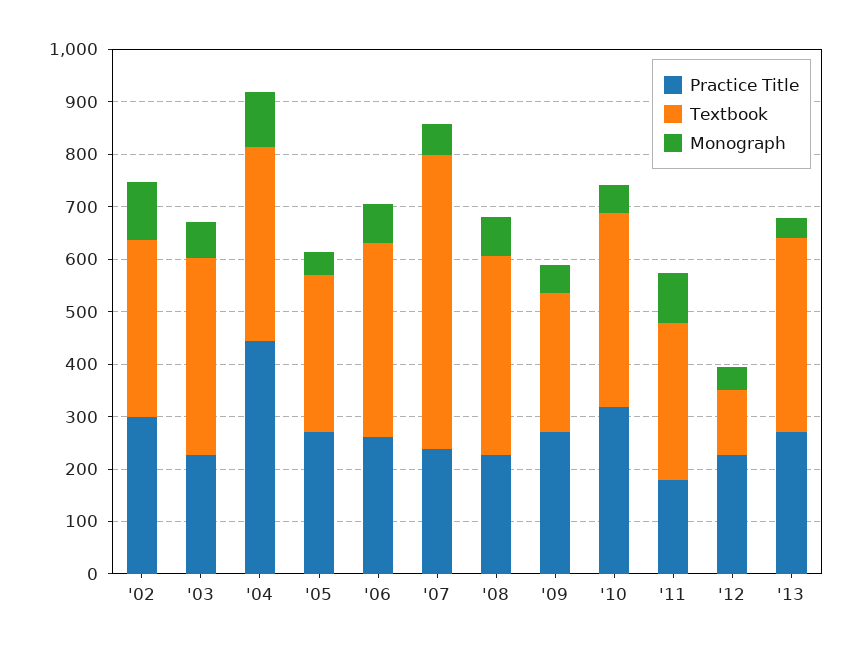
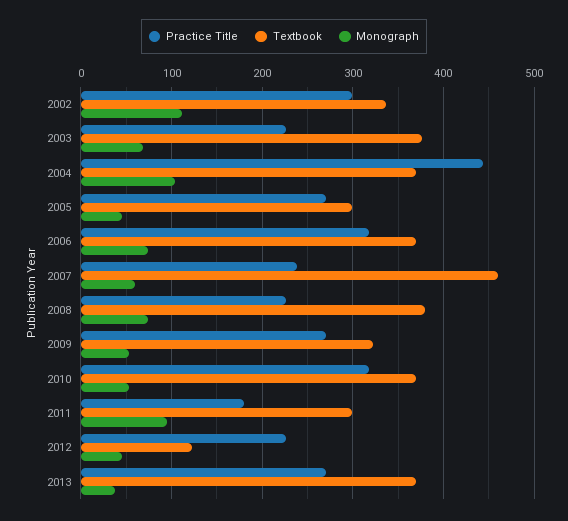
Practice Title, '06: 260 -> 320
Textbook, '07: 560 -> 460
Textbook, '09: 260 -> 320

